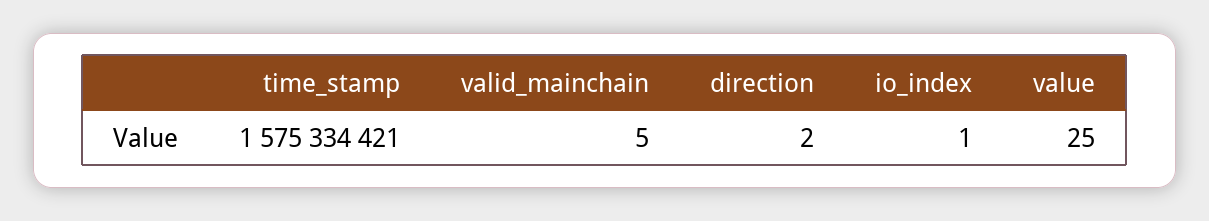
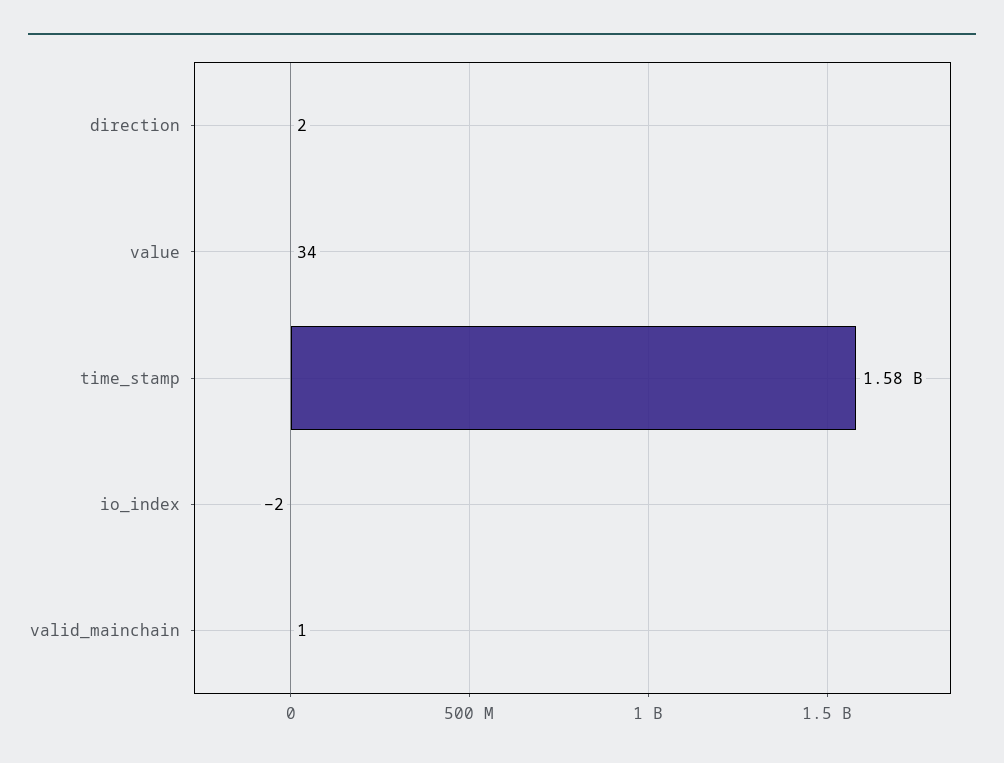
valid_mainchain: 5 -> 1
io_index: 1 -> -2
value: 25 -> 34

